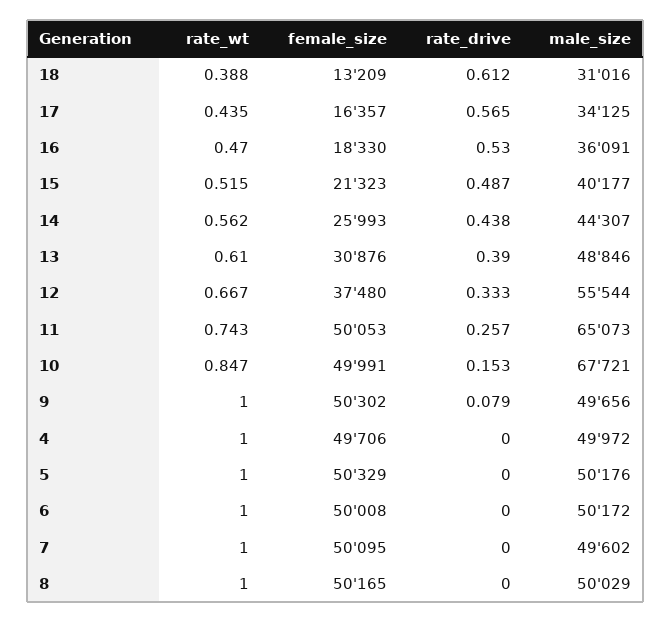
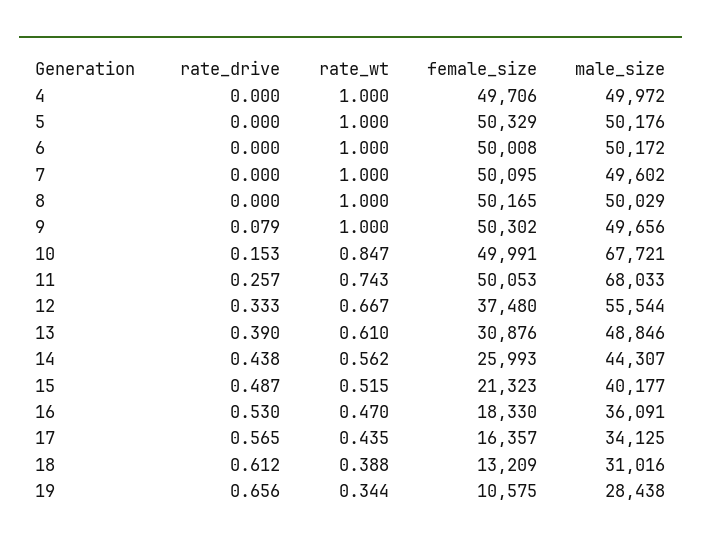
male_size, 11: 65073 -> 68033
rate_drive, 19: none -> 0.656
rate_wt, 19: none -> 0.344
female_size, 19: none -> 10575
male_size, 19: none -> 28438

